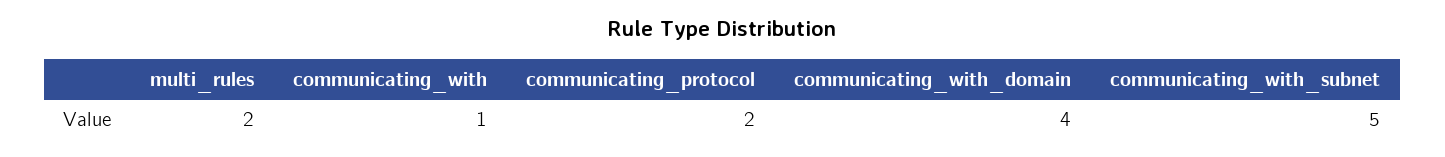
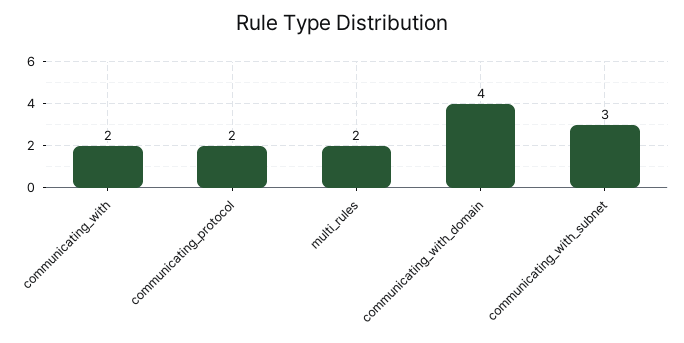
communicating_with: 1 -> 2
communicating_with_subnet: 5 -> 3

